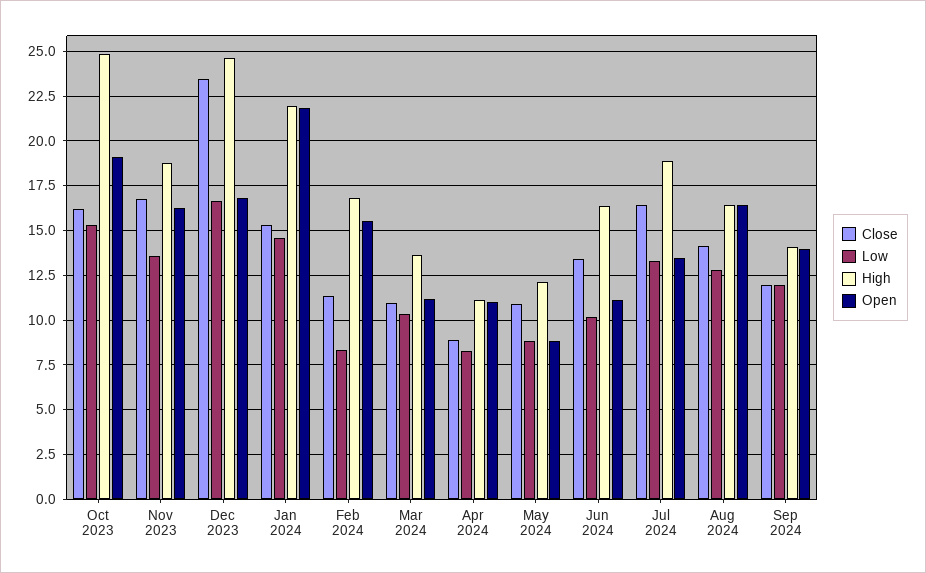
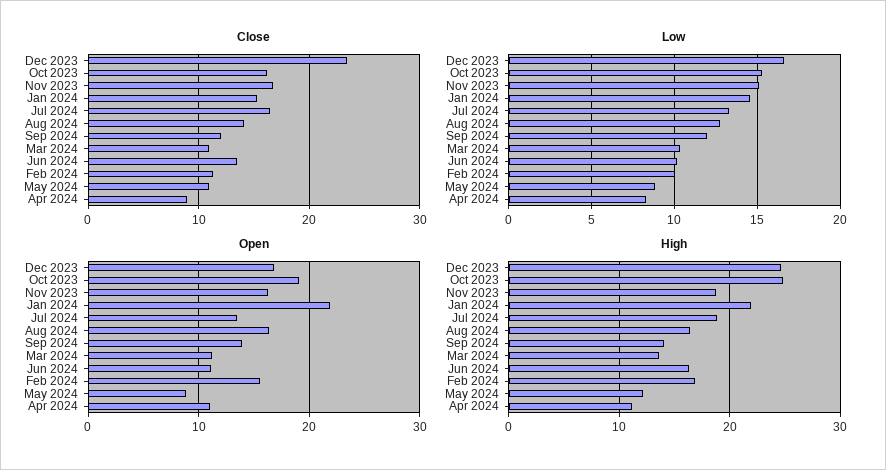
Low, Nov 2023: 13.5 -> 15
Low, Feb 2024: 8.5 -> 10

